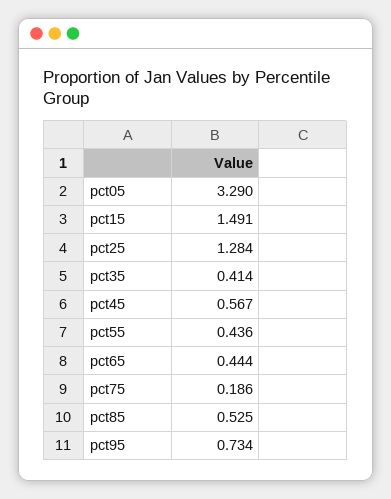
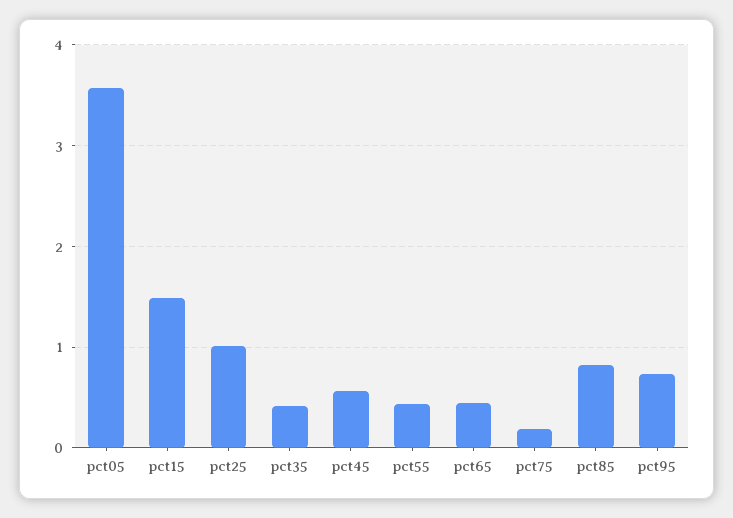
pct05: 3.29 -> 3.6
pct25: 1.284 -> 1
pct85: 0.525 -> 0.8

